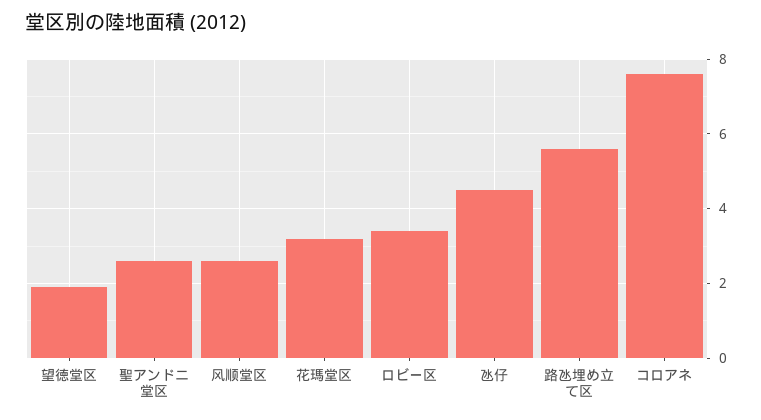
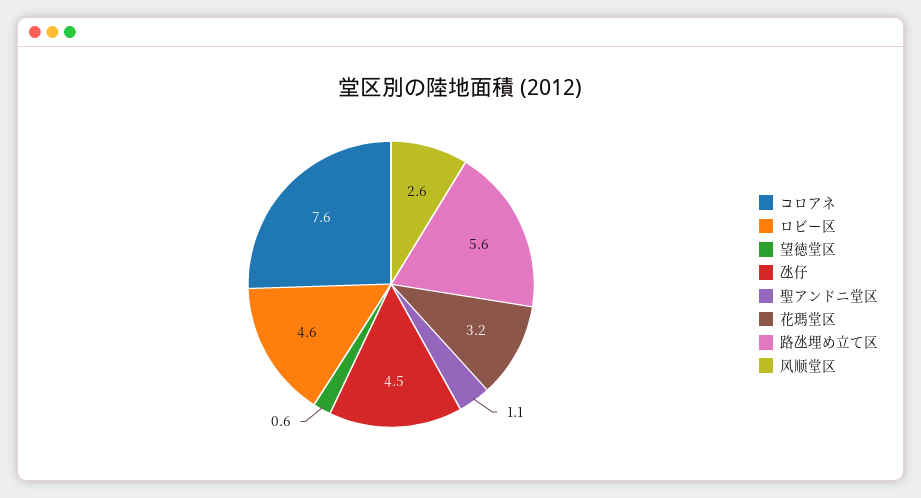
望徳堂区: 2 -> 0.6
聖アンドニ堂区: 2.5 -> 1.1
ロビー区: 3.5 -> 4.6

